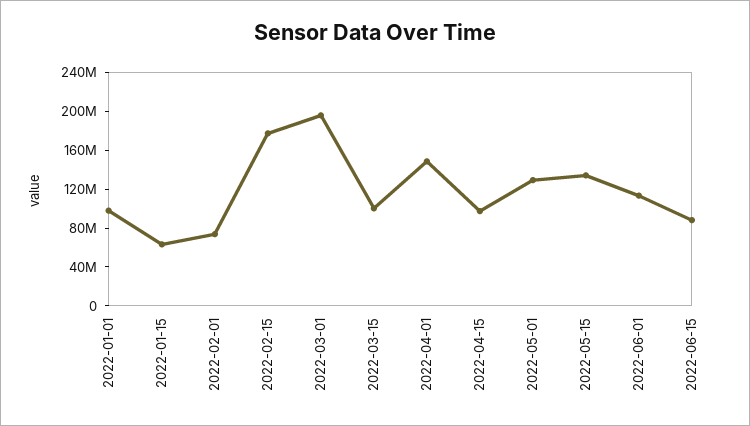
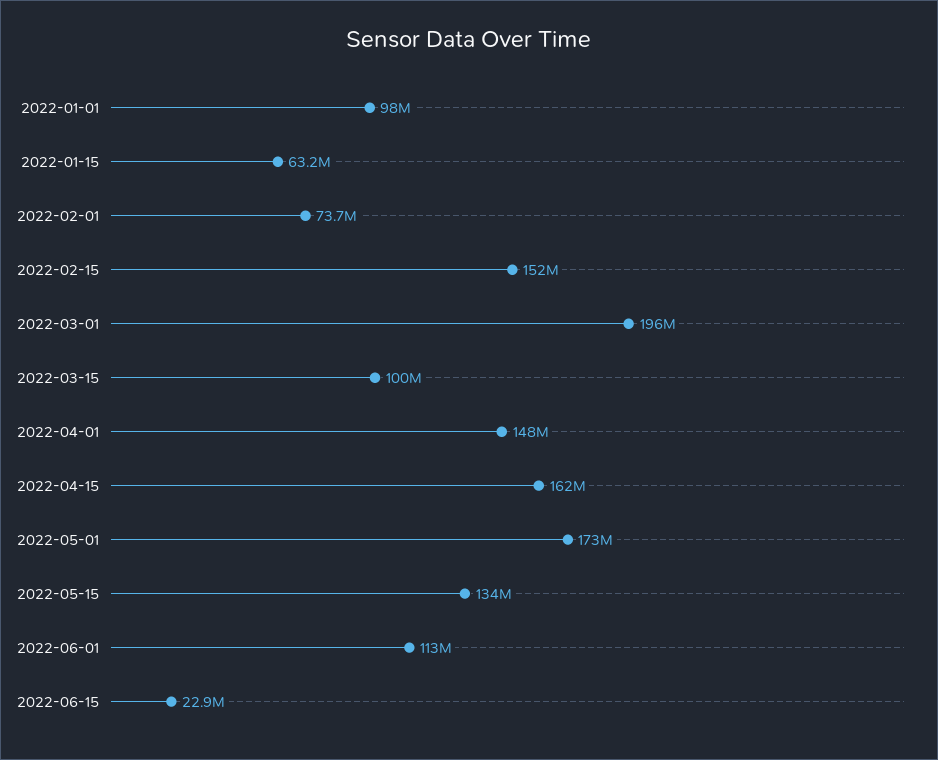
2022-02-15: 180000000 -> 152000000
2022-04-15: 100000000 -> 162000000
2022-05-01: 130000000 -> 173000000
2022-06-15: 90000000 -> 22900000

